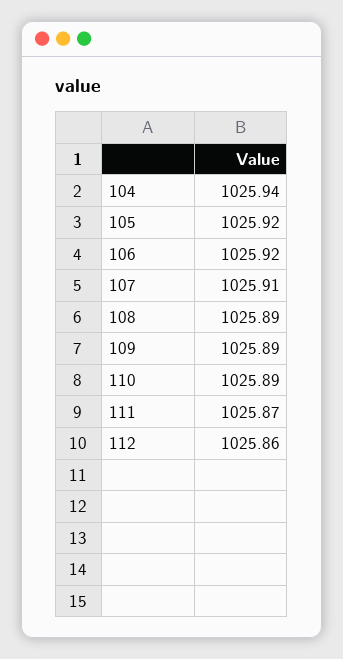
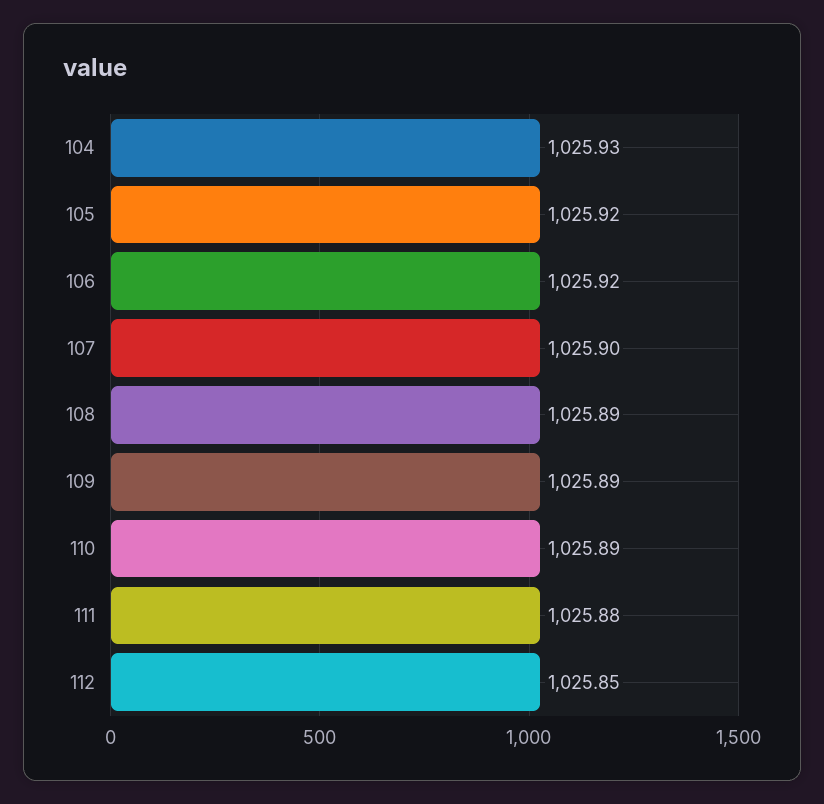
104: 1025.94 -> 1025.93
107: 1025.91 -> 1025.9
111: 1025.87 -> 1025.88
112: 1025.86 -> 1025.85

